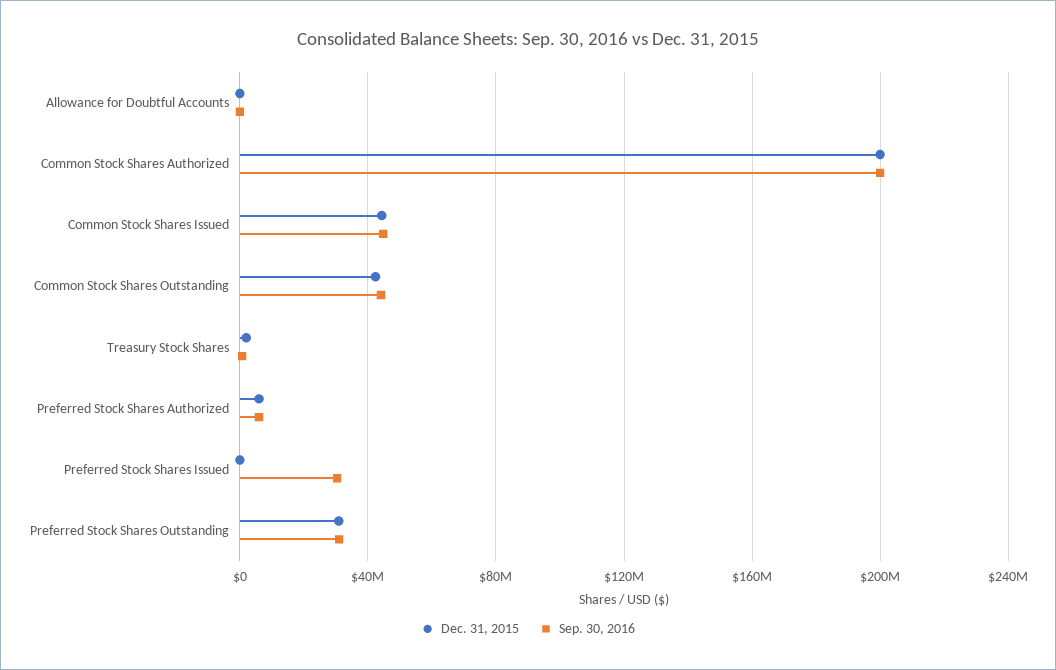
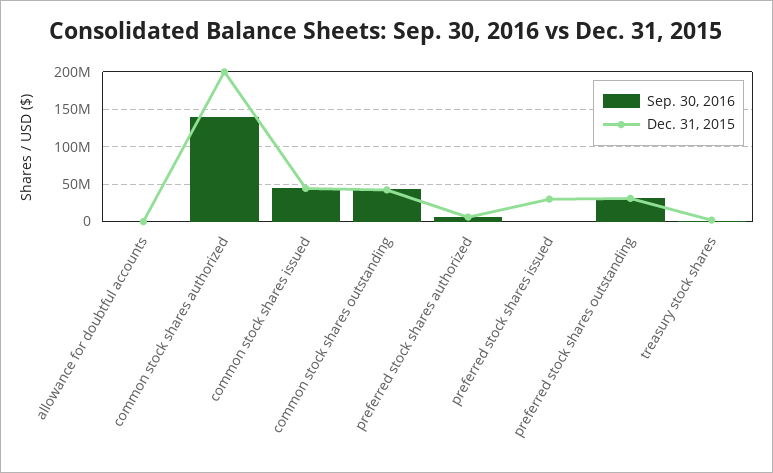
Sep. 30, 2016, Common Stock Shares Authorized: 200000000 -> 140000000
Dec. 31, 2015, Preferred Stock Shares Issued: 0 -> 30000000
Sep. 30, 2016, Preferred Stock Shares Issued: 30000000 -> 0

